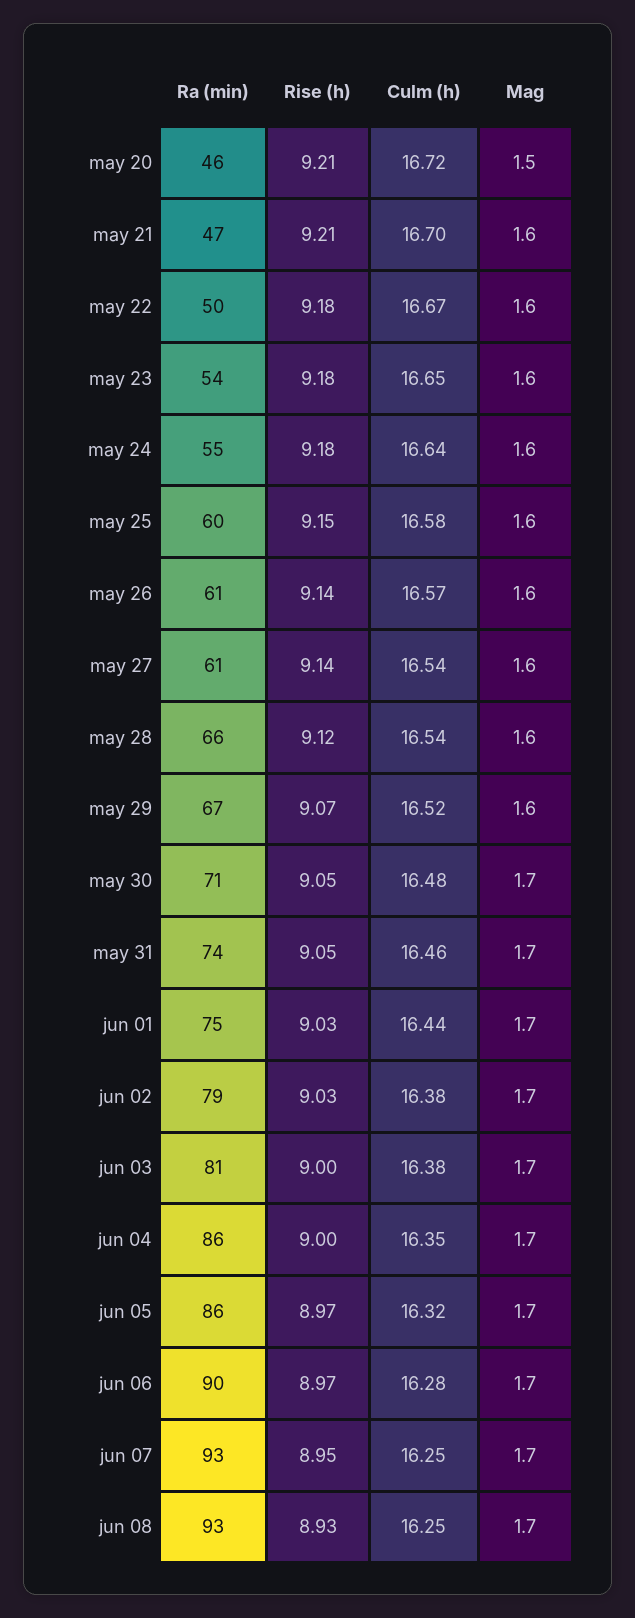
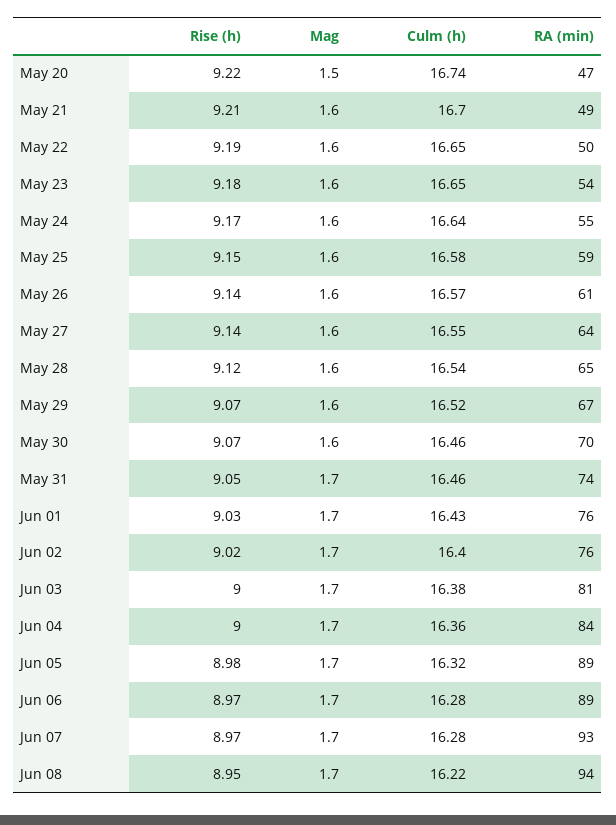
Ra (min), may 20: 46 -> 47
Rise (h), may 20: 9.21 -> 9.22
Culm (h), may 20: 16.72 -> 16.74
Ra (min), may 21: 47 -> 49
Rise (h), may 22: 9.18 -> 9.19
Culm (h), may 22: 16.67 -> 16.65
Rise (h), may 24: 9.18 -> 9.17
Ra (min), may 25: 60 -> 59
Ra (min), may 27: 61 -> 64
Culm (h), may 27: 16.54 -> 16.55
Ra (min), may 28: 66 -> 65
Ra (min), may 30: 71 -> 70
Rise (h), may 30: 9.05 -> 9.07
Culm (h), may 30: 16.48 -> 16.46
Mag, may 30: 1.7 -> 1.6
Ra (min), jun 01: 75 -> 76
Culm (h), jun 01: 16.44 -> 16.43
Ra (min), jun 02: 79 -> 76
Rise (h), jun 02: 9.03 -> 9.02
Culm (h), jun 02: 16.38 -> 16.4
Ra (min), jun 04: 86 -> 84
Culm (h), jun 04: 16.35 -> 16.36
Ra (min), jun 05: 86 -> 89
Rise (h), jun 05: 8.97 -> 8.98
Ra (min), jun 06: 90 -> 89
Rise (h), jun 07: 8.95 -> 8.97
Culm (h), jun 07: 16.25 -> 16.28
Ra (min), jun 08: 93 -> 94
Rise (h), jun 08: 8.93 -> 8.95
Culm (h), jun 08: 16.25 -> 16.22

